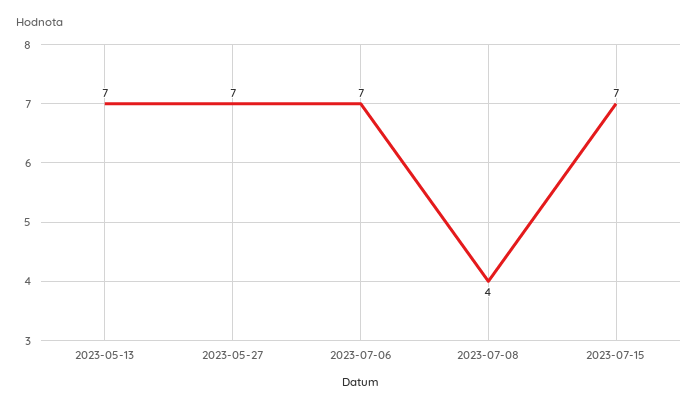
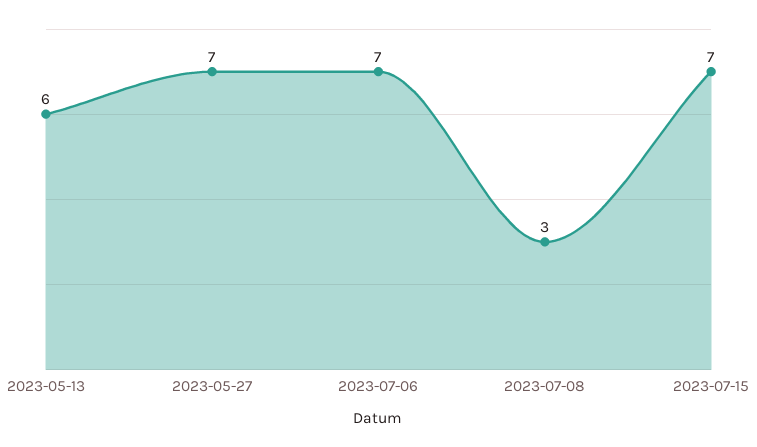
2023-05-13: 7 -> 6
2023-07-08: 4 -> 3

